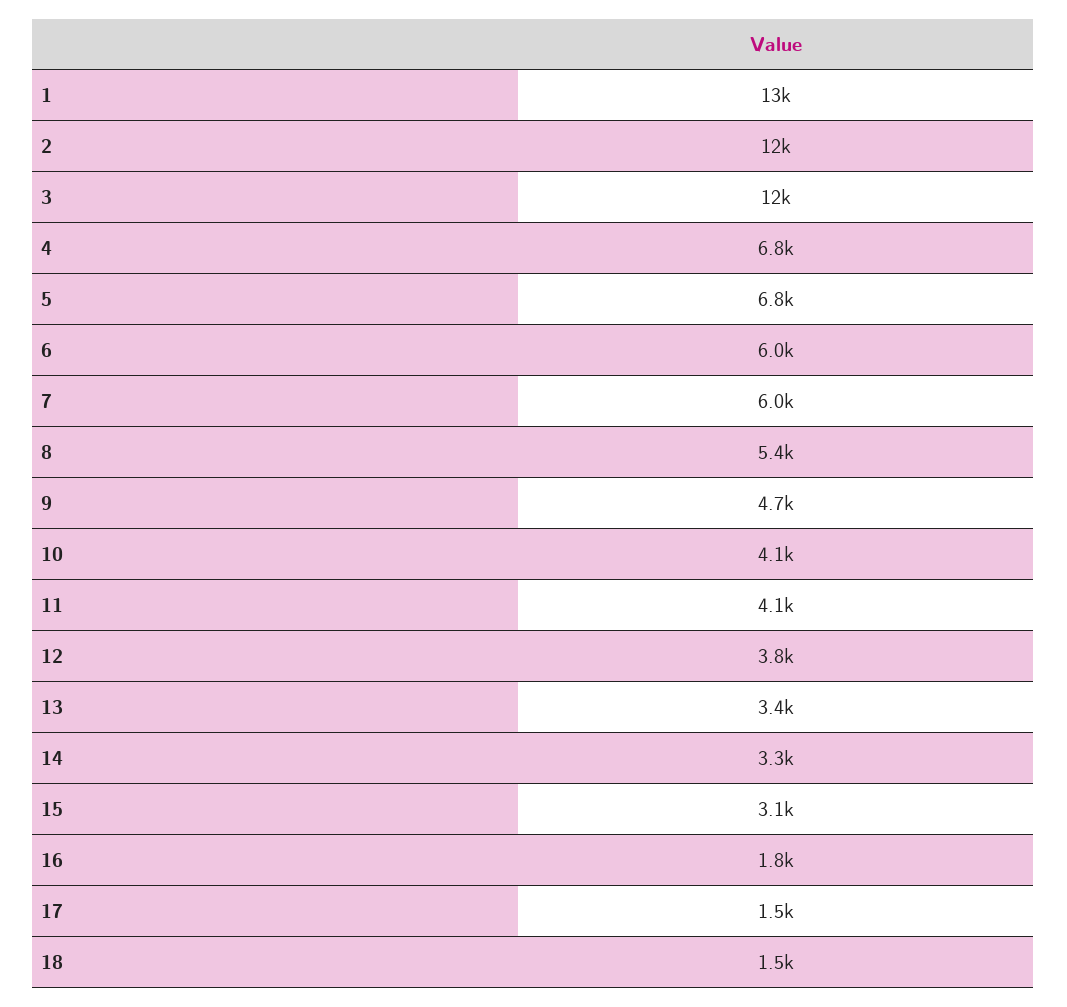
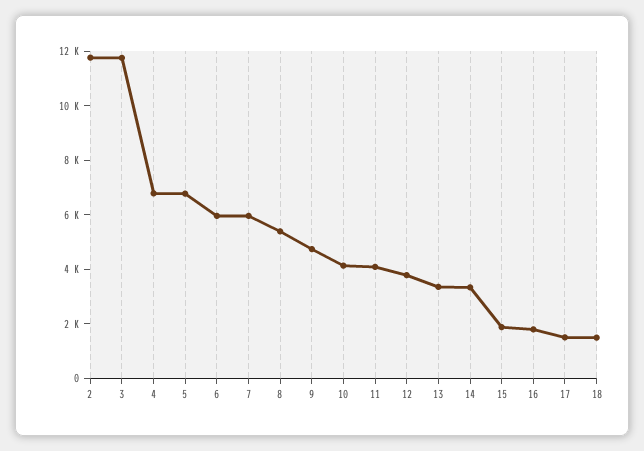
1: 13000 -> none
15: 3100 -> 2000

